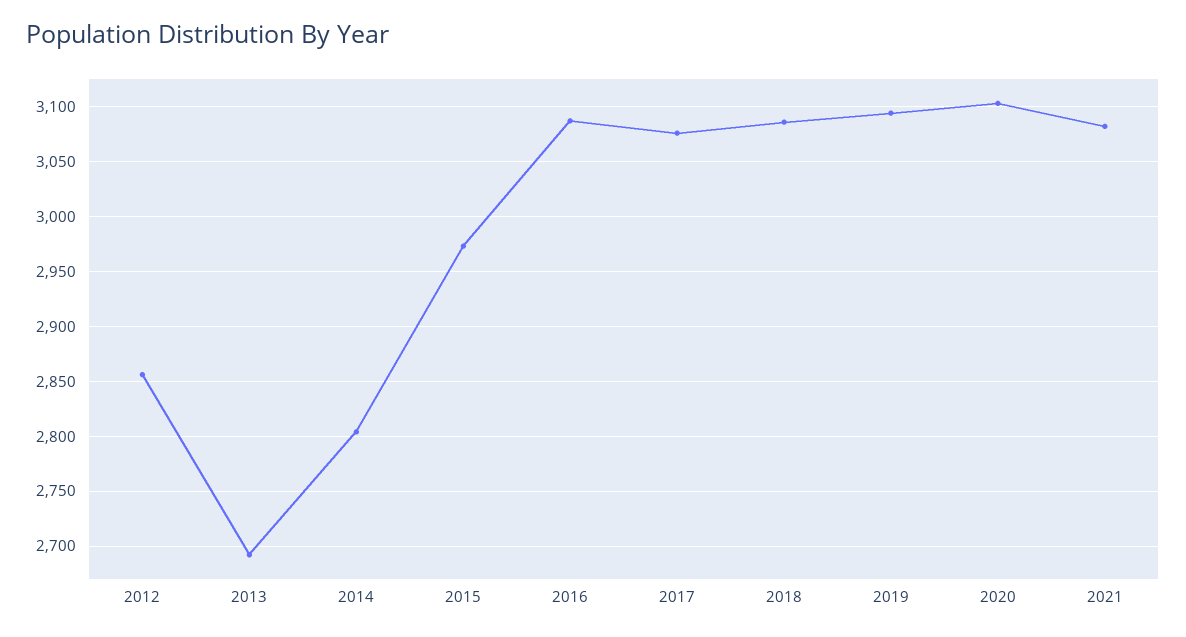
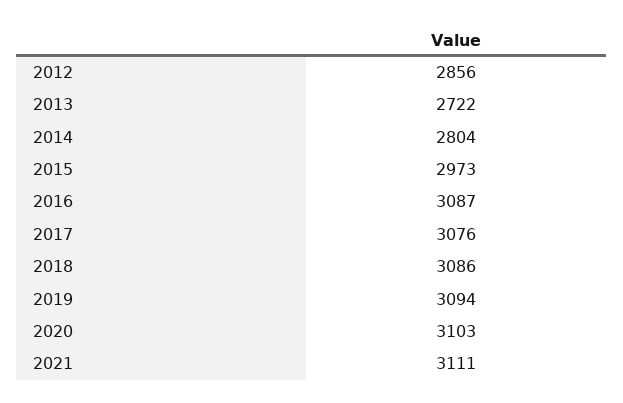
2013: 2690 -> 2722
2021: 3080 -> 3111

